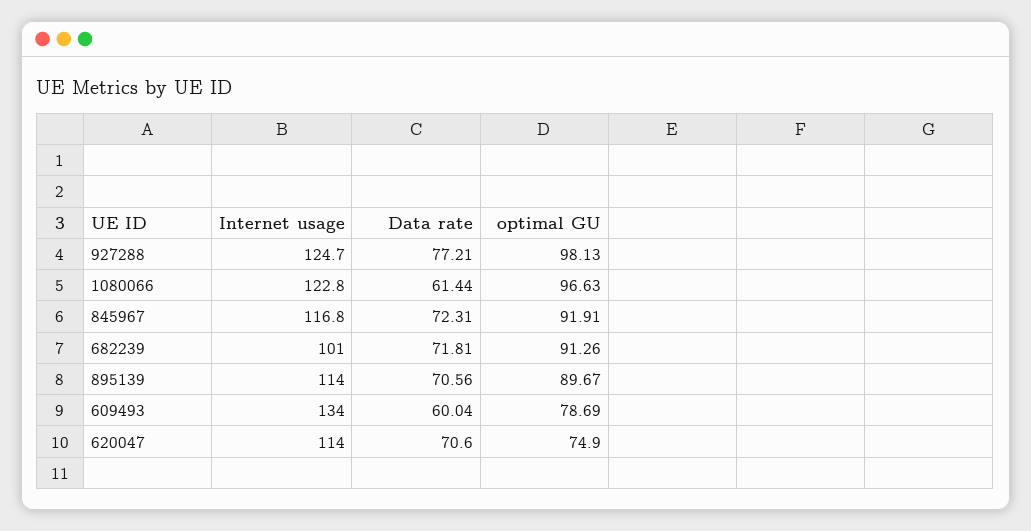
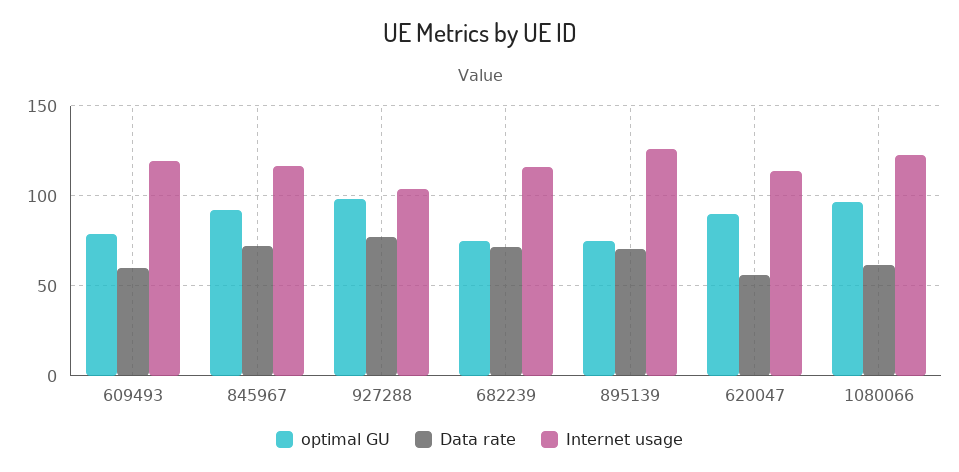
Internet usage, 927288: 124.7 -> 105
Internet usage, 682239: 101 -> 115
optimal GU, 682239: 91.26 -> 75
Internet usage, 895139: 114 -> 125
optimal GU, 895139: 89.67 -> 75
Internet usage, 609493: 134 -> 120
Data rate, 620047: 70.6 -> 55
optimal GU, 620047: 74.9 -> 90

